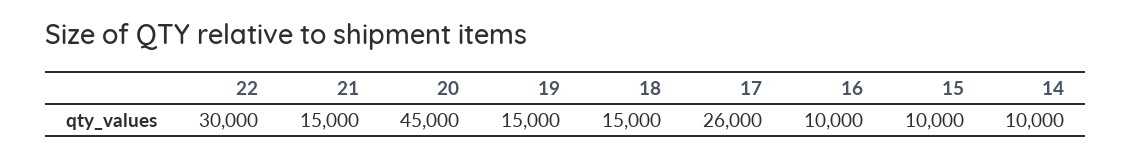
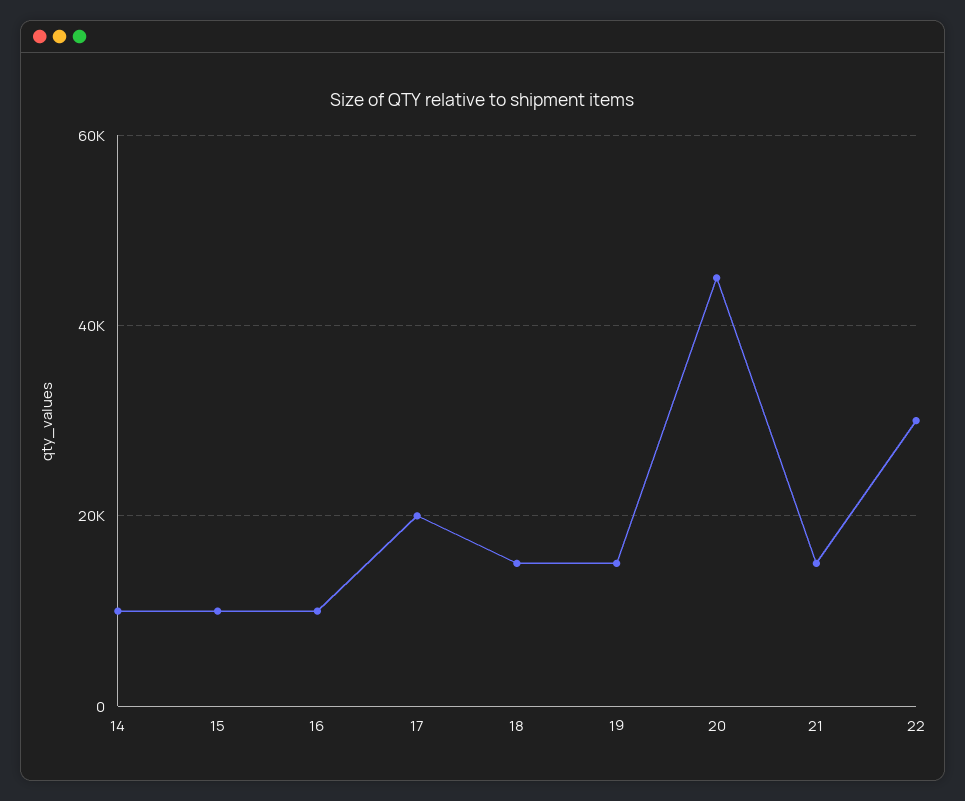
17: 26000 -> 20000

